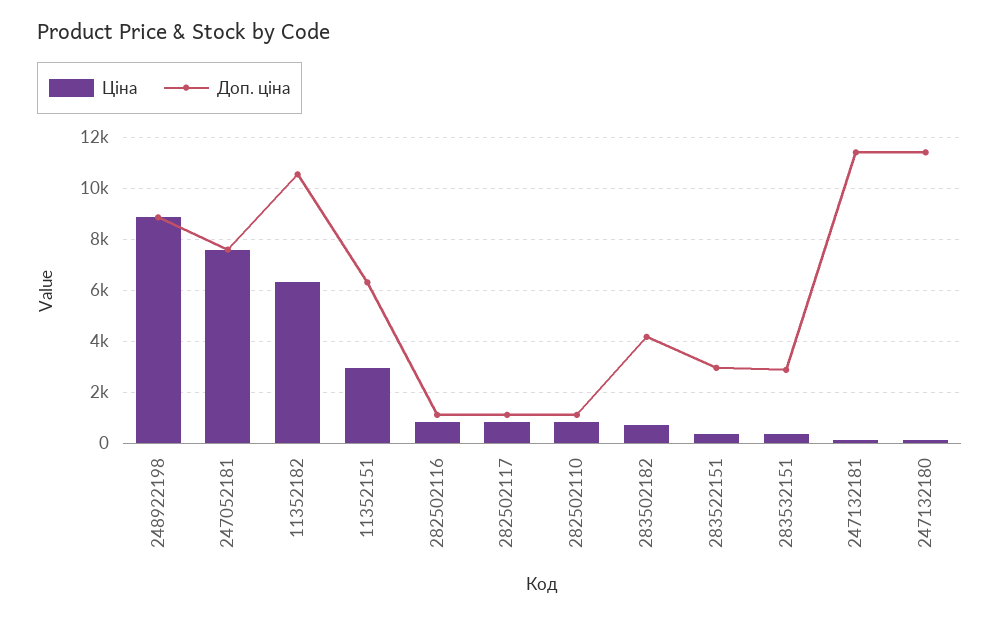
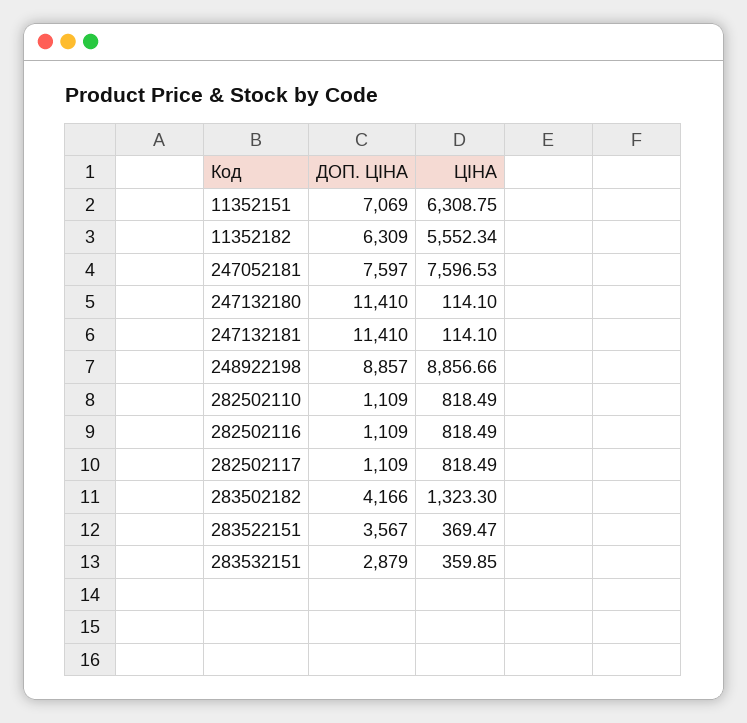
Ціна, 11352182: 6250 -> 5552.34
Доп. ціна, 11352182: 10500 -> 6309
Ціна, 11352151: 3000 -> 6308.75
Доп. ціна, 11352151: 6250 -> 7069
Ціна, 283502182: 750 -> 1323.3
Доп. ціна, 283522151: 3000 -> 3567

